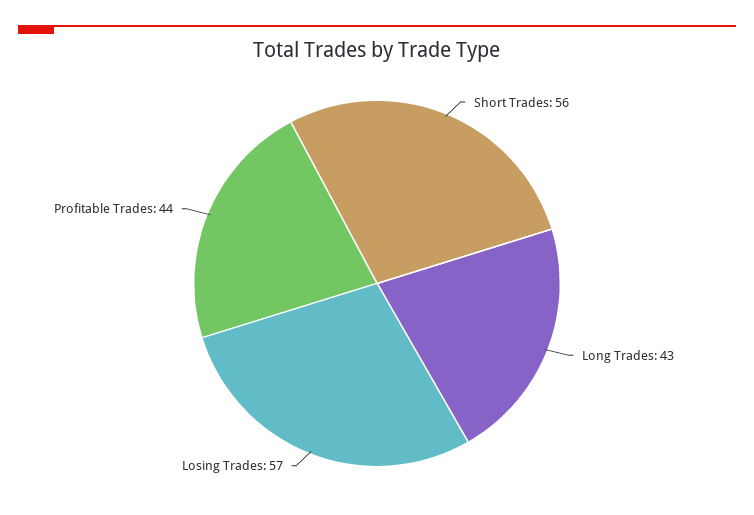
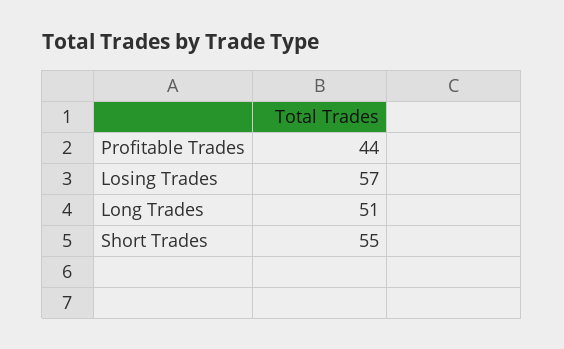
Short Trades: 56 -> 55
Long Trades: 43 -> 51

